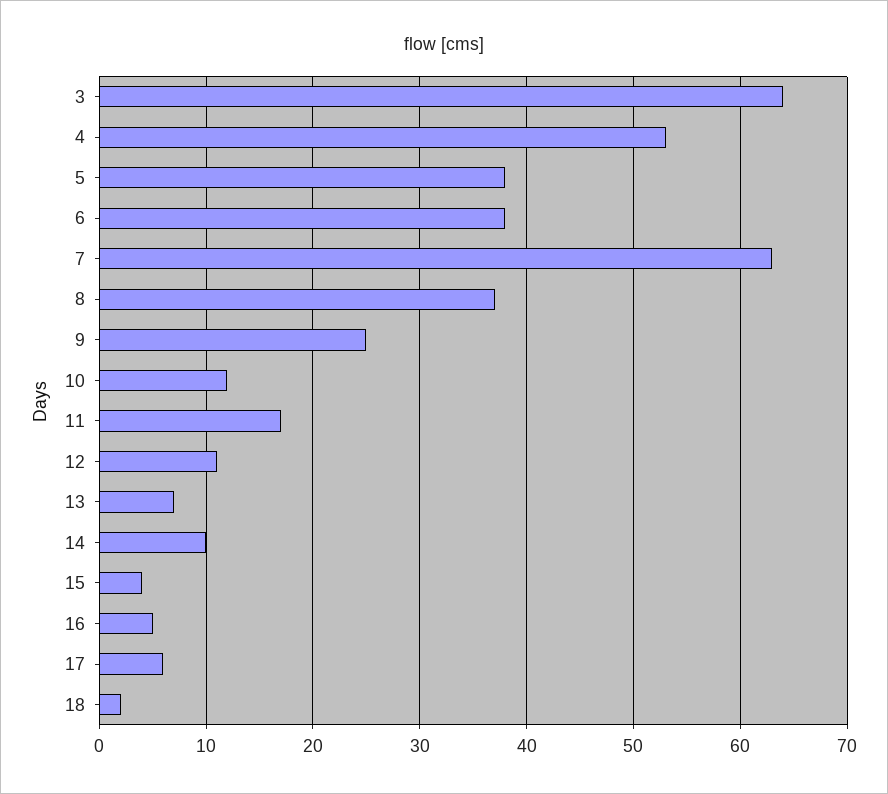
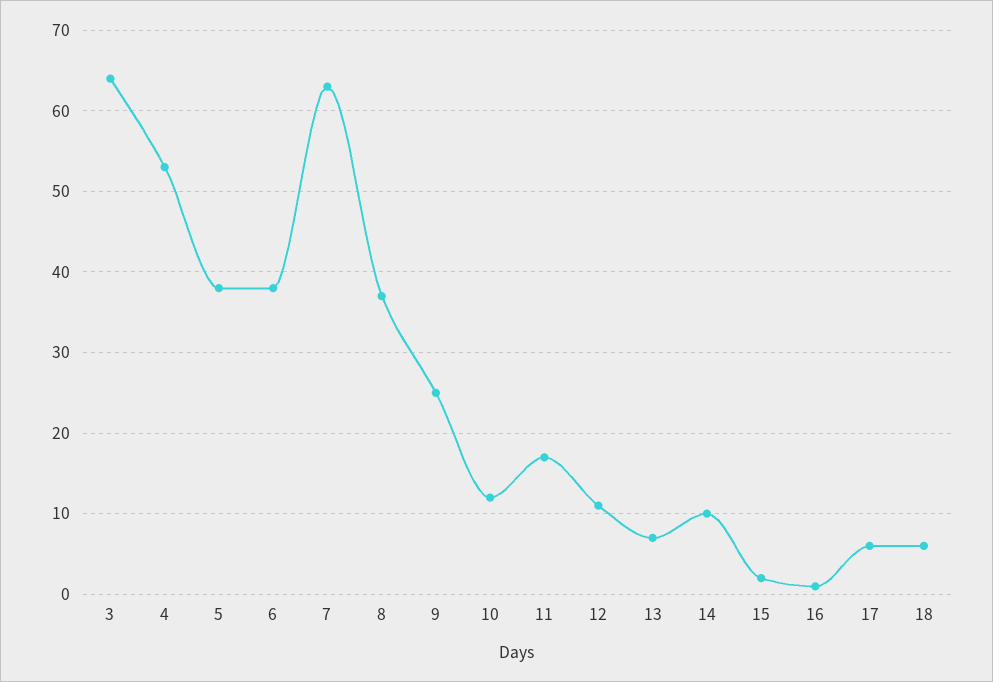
15: 4 -> 2
16: 5 -> 1
18: 2 -> 6

